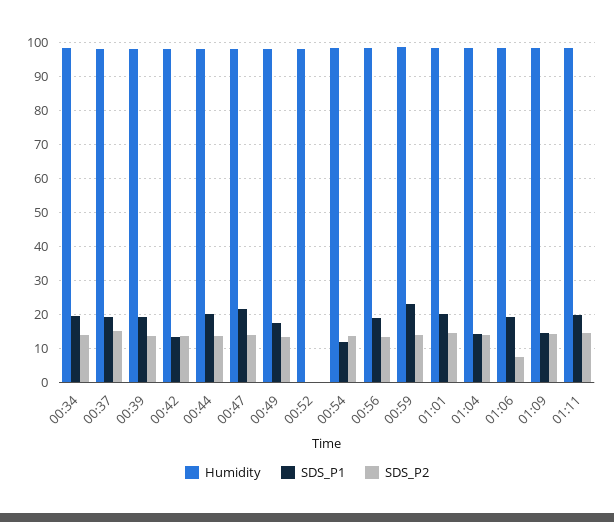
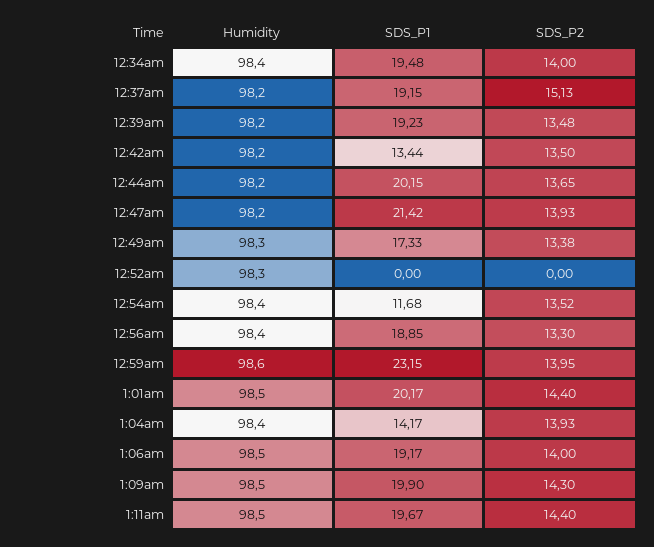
SDS_P2, 01:06: 8 -> 14
SDS_P1, 01:09: 14 -> 19.9

